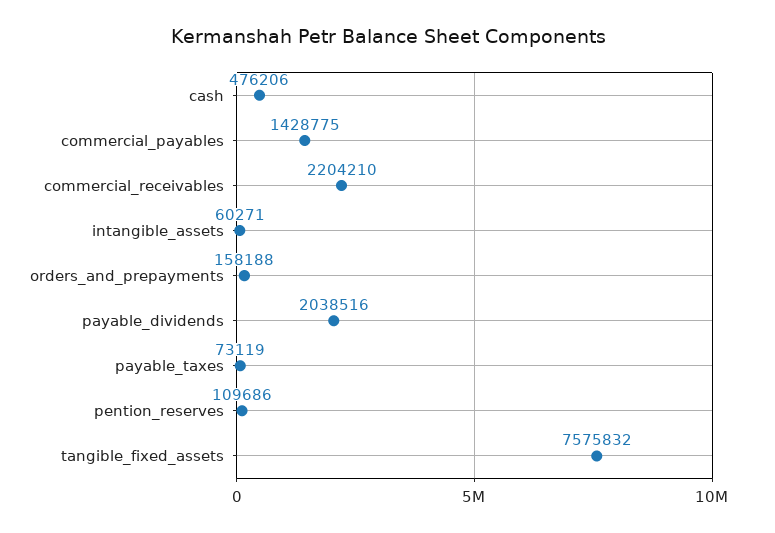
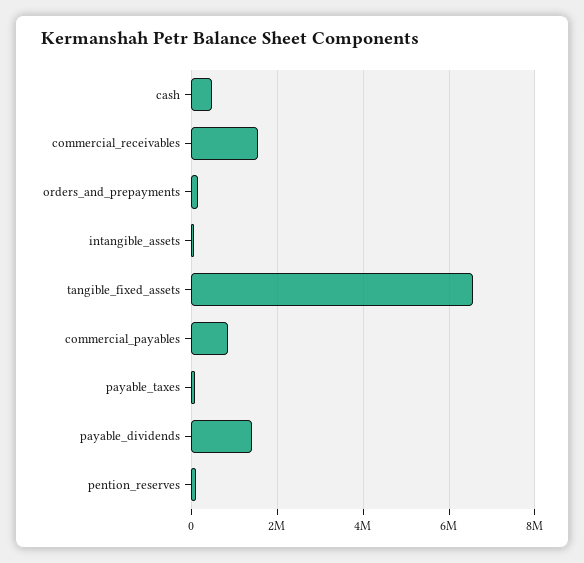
commercial_payables: 1428775 -> 800000
commercial_receivables: 2204210 -> 1600000
payable_dividends: 2038516 -> 1400000
tangible_fixed_assets: 7575832 -> 6600000

